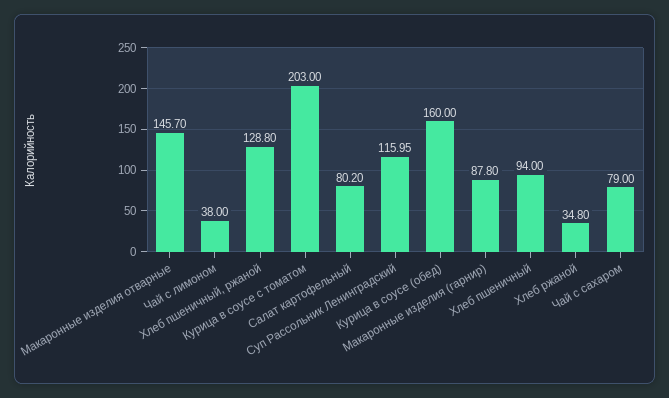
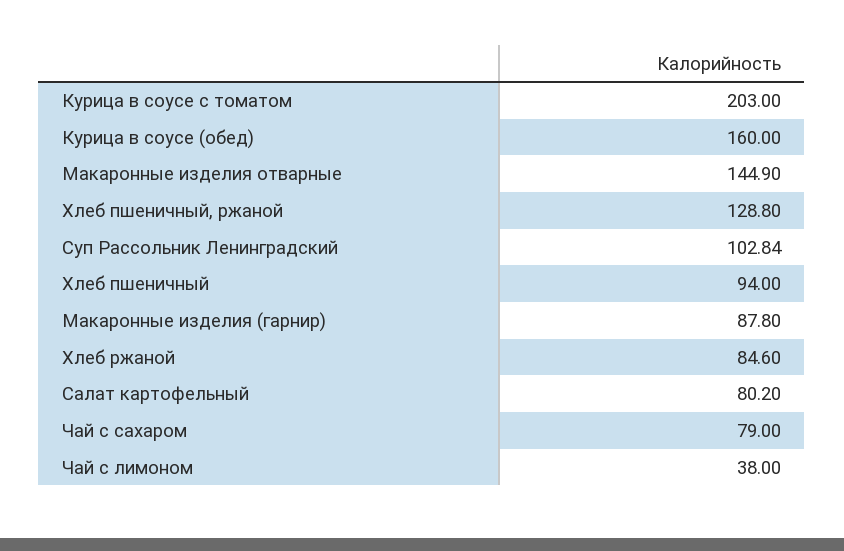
Макаронные изделия отварные: 145.7 -> 144.9
Суп Рассольник Ленинградский: 115.95 -> 102.84
Хлеб ржаной: 34.8 -> 84.6

